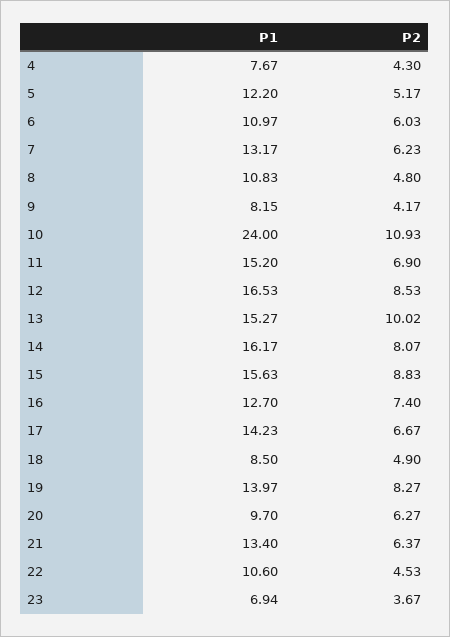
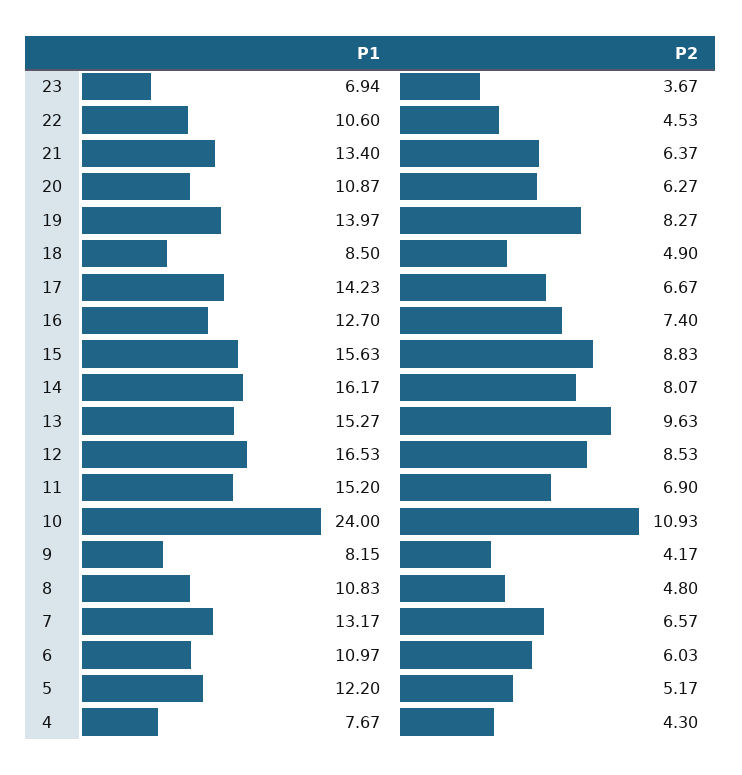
P2, 7: 6.23 -> 6.57
P2, 13: 10.02 -> 9.63
P1, 20: 9.7 -> 10.87

